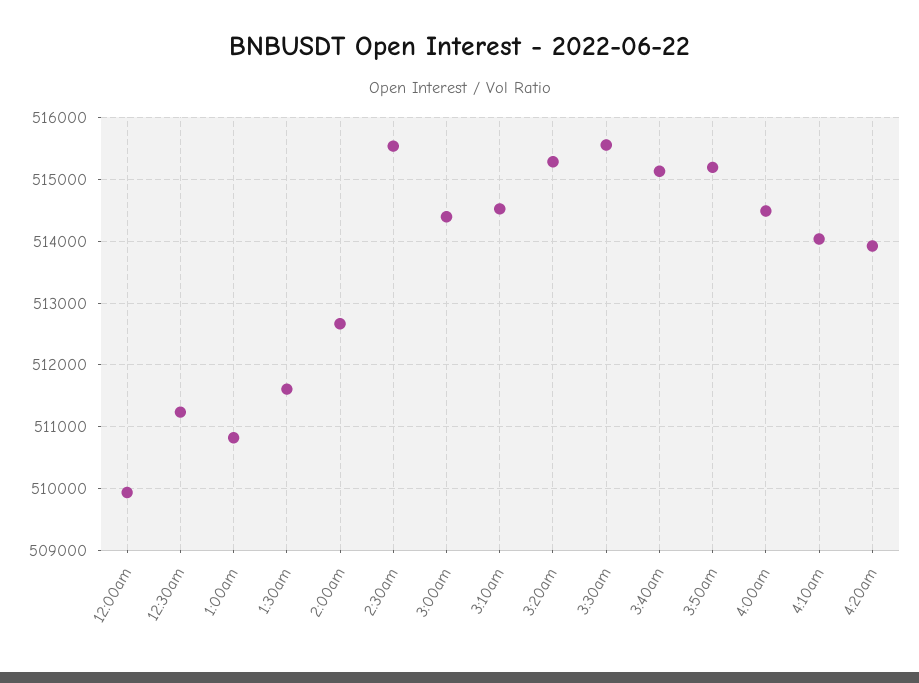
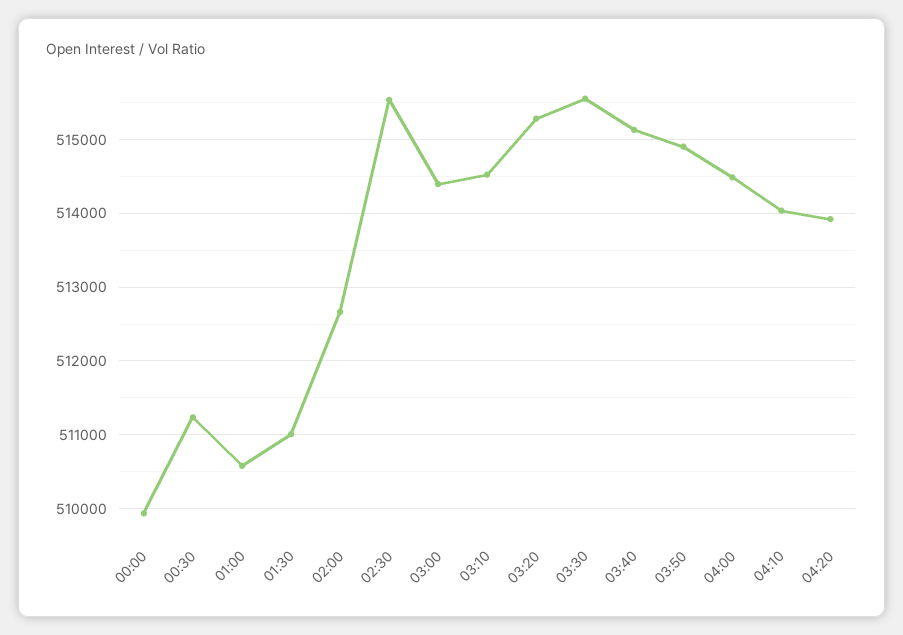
1:00am: 510800 -> 510600
1:30am: 511600 -> 511000
3:50am: 515200 -> 514900

